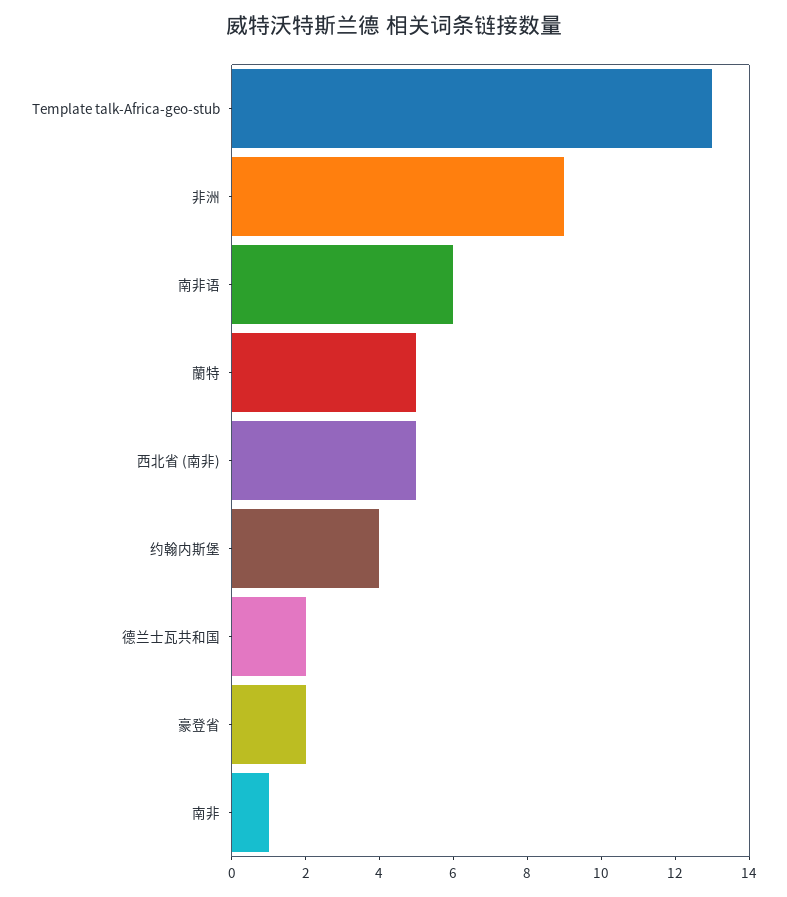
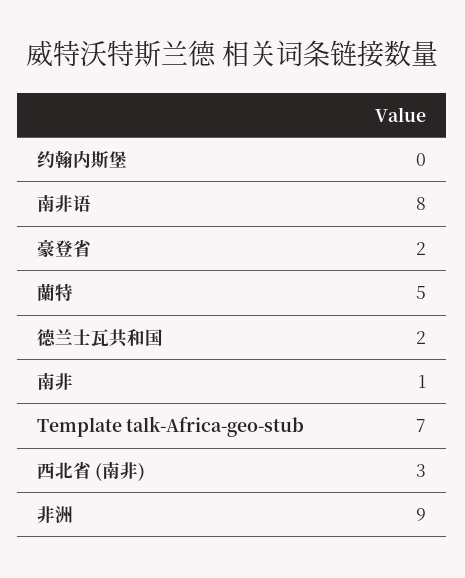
Template talk-Africa-geo-stub: 13 -> 7
南非语: 6 -> 8
西北省 (南非): 5 -> 3
约翰内斯堡: 4 -> 0

